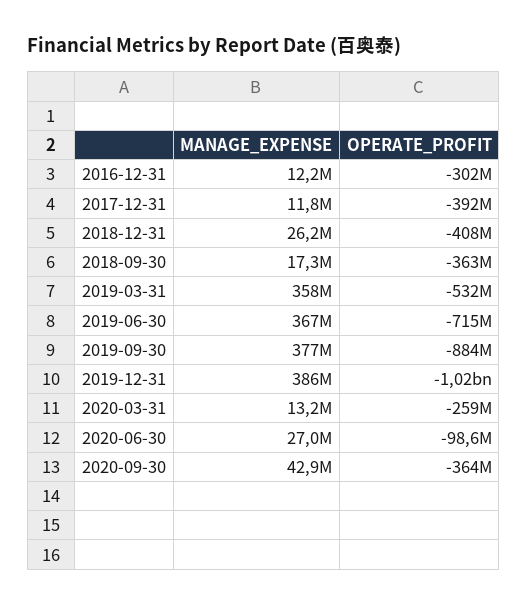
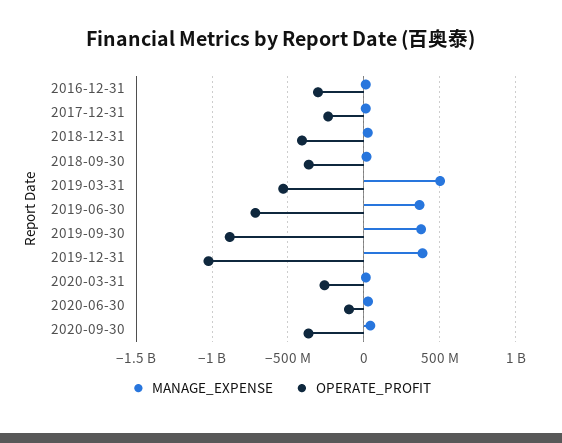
OPERATE_PROFIT, 2017-12-31: -392000000 -> -250000000
MANAGE_EXPENSE, 2019-03-31: 358000000 -> 500000000

